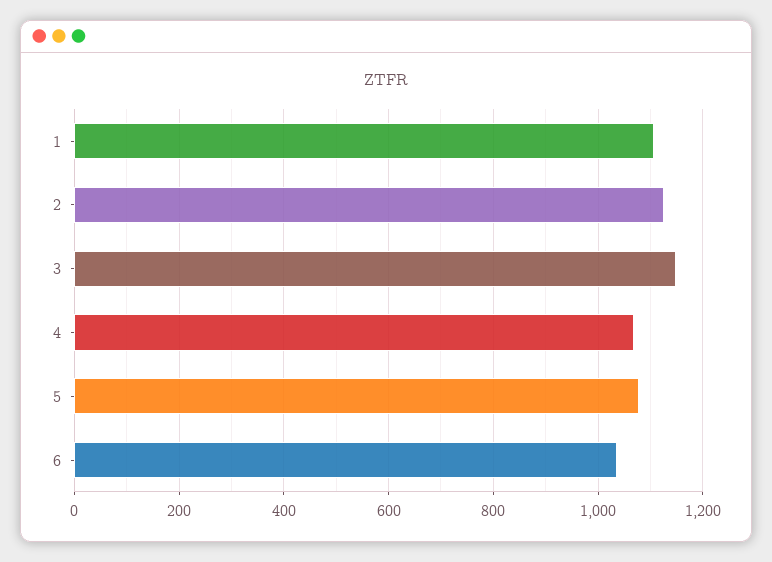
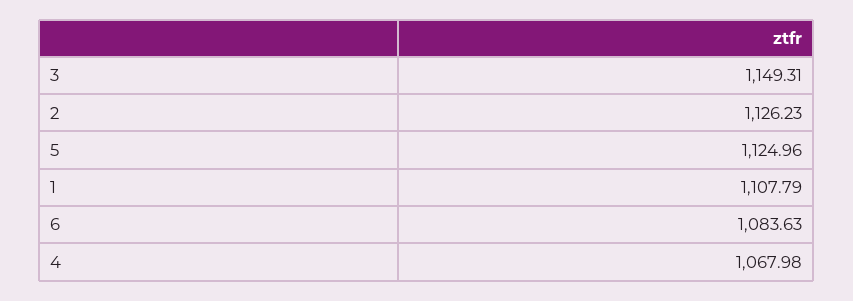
5: 1080 -> 1124.96
6: 1040 -> 1083.63

